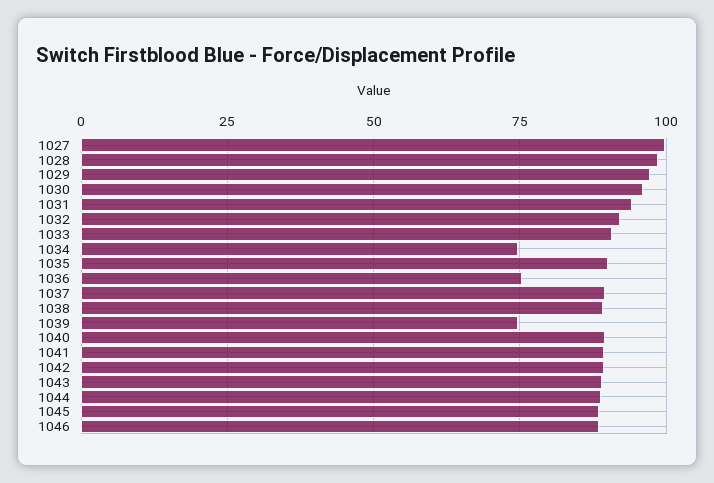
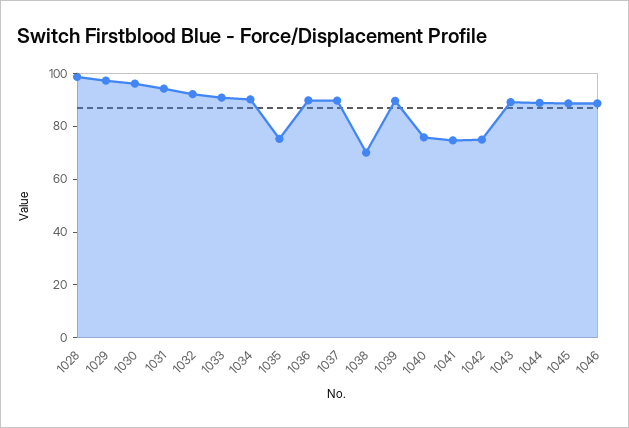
1027: 100 -> none
1034: 75 -> 90
1035: 90 -> 75
1036: 75 -> 90
1038: 90 -> 70
1039: 75 -> 90
1040: 90 -> 75
1041: 90 -> 75
1042: 90 -> 75

